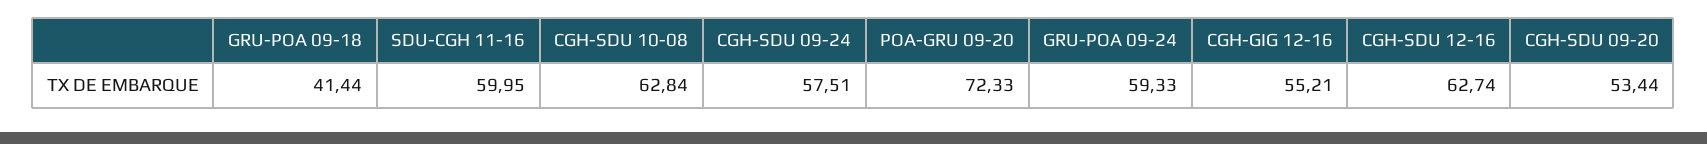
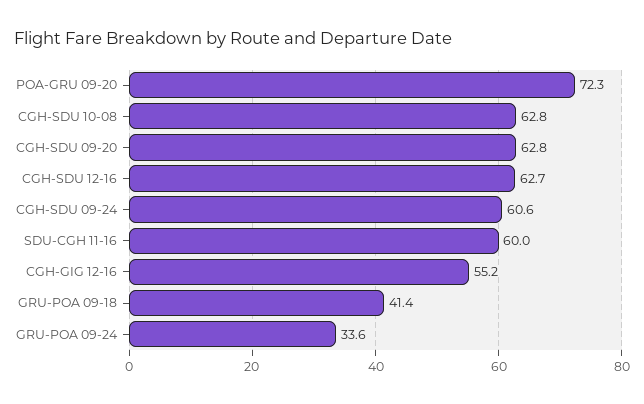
CGH-SDU 09-24: 57.51 -> 60.6
GRU-POA 09-24: 59.33 -> 33.6
CGH-SDU 09-20: 53.44 -> 62.8

